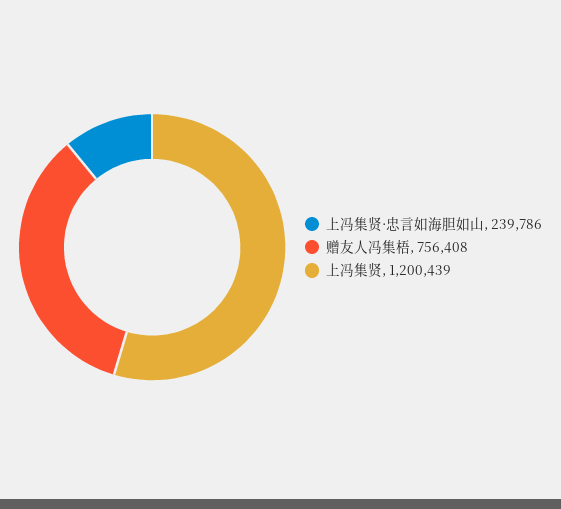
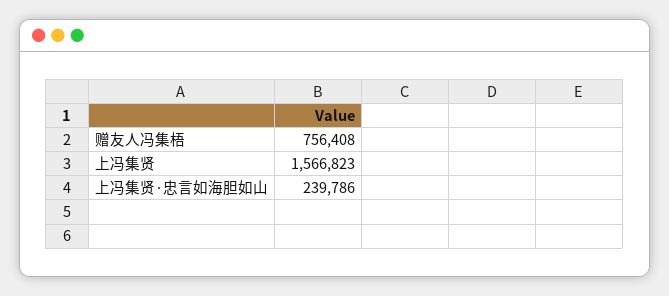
上冯集贤: 1200439 -> 1566823

